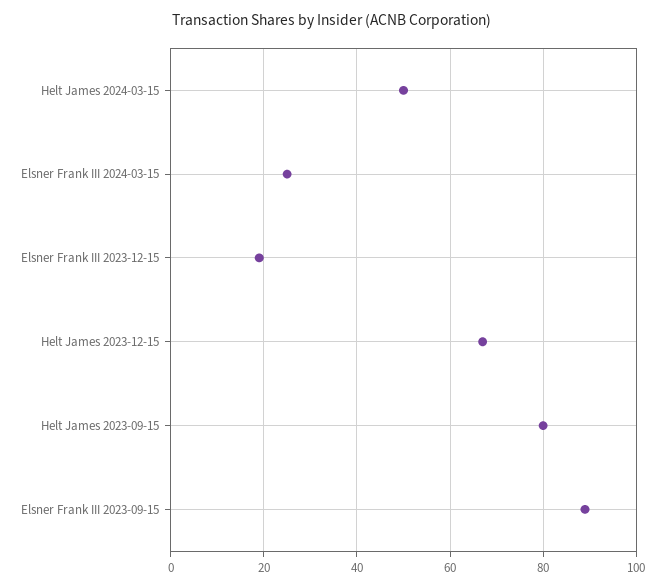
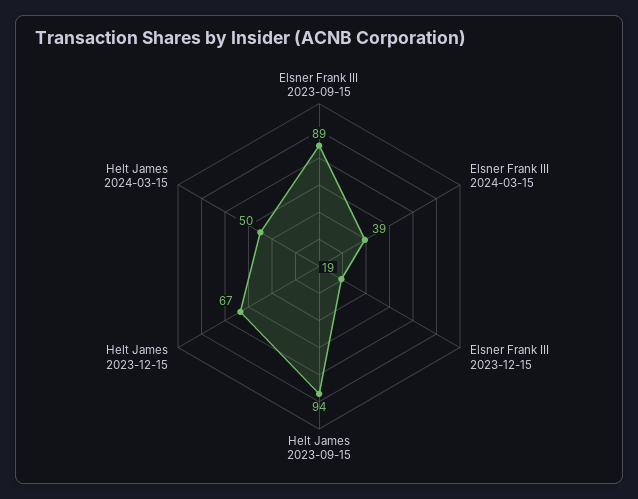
Elsner Frank III 2024-03-15: 25 -> 39
Helt James 2023-09-15: 80 -> 94

